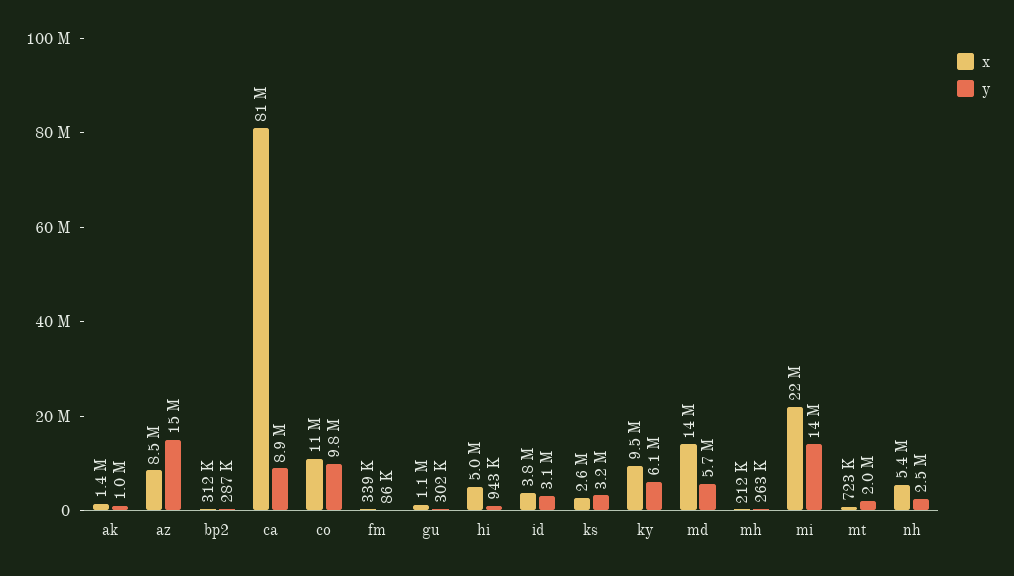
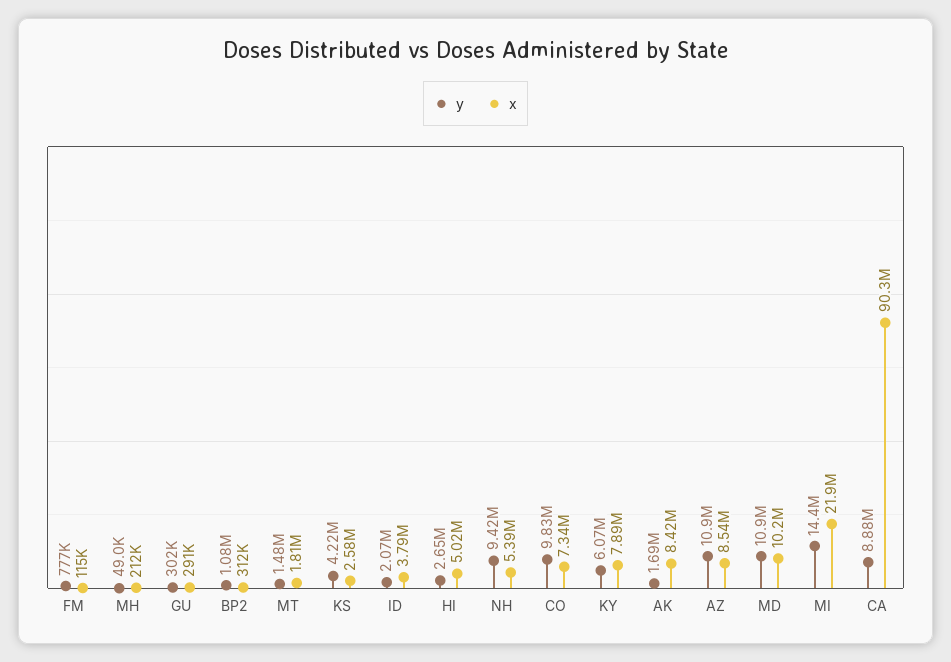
x, ak: 1400000 -> 8420000
y, ak: 1000000 -> 1690000
y, az: 15000000 -> 10900000
y, bp2: 287000 -> 1080000
x, ca: 81000000 -> 90300000
x, co: 11000000 -> 7340000
x, fm: 339000 -> 115000
y, fm: 86000 -> 777000
x, gu: 1100000 -> 291000
y, hi: 943000 -> 2650000
y, id: 3100000 -> 2070000
y, ks: 3200000 -> 4220000
x, ky: 9500000 -> 7890000
x, md: 14000000 -> 10200000
y, md: 5700000 -> 10900000
y, mh: 263000 -> 49000
x, mt: 723000 -> 1810000
y, mt: 2000000 -> 1480000
y, nh: 2500000 -> 9420000

